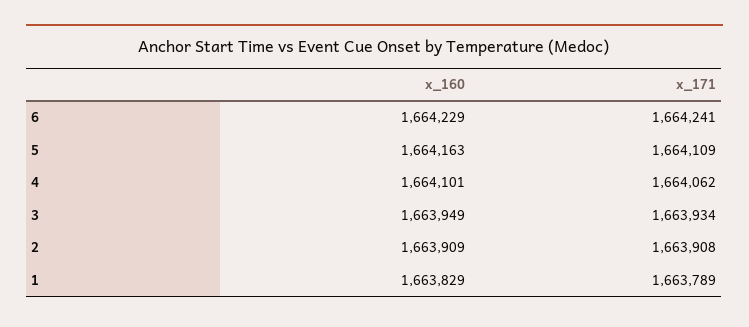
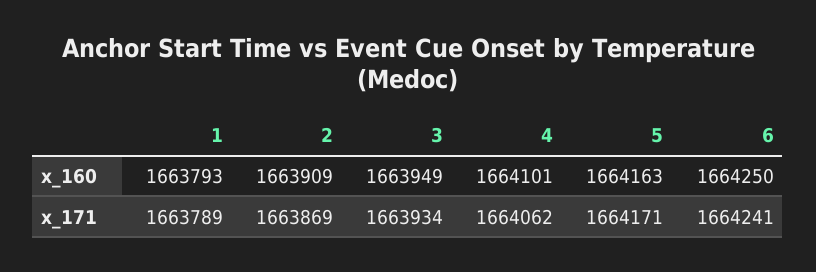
x_160, 6: 1664229 -> 1664250
x_171, 5: 1664109 -> 1664171
x_171, 2: 1663908 -> 1663869
x_160, 1: 1663829 -> 1663793

